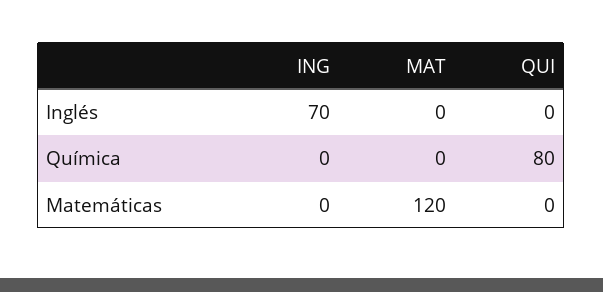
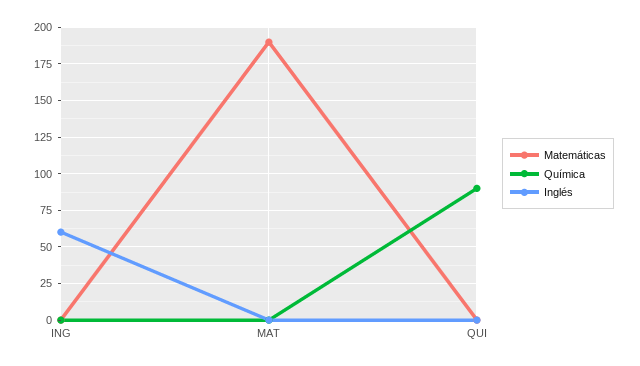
Inglés, ING: 70 -> 60
Química, QUI: 80 -> 90
Matemáticas, MAT: 120 -> 190

